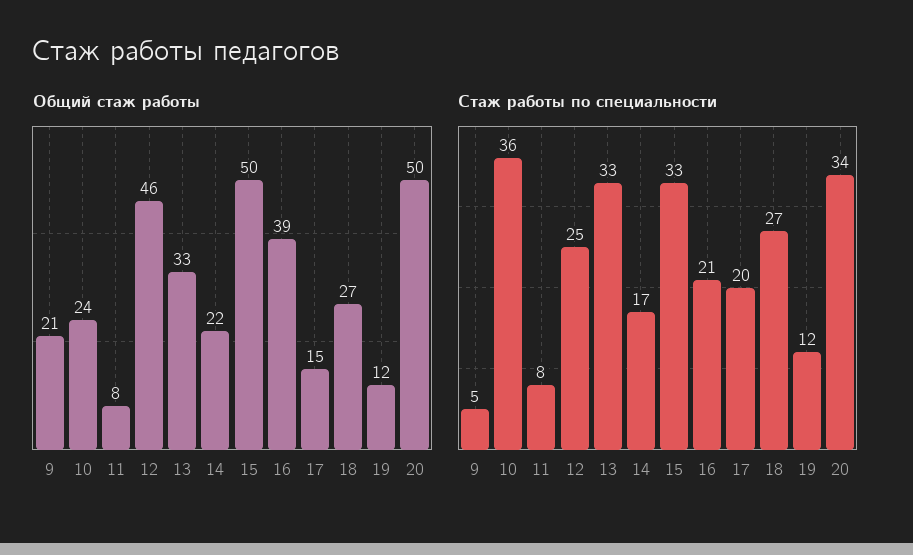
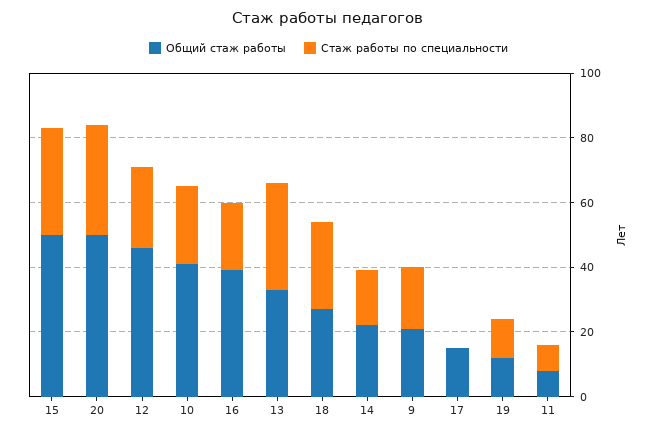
Общий стаж работы, 10: 24 -> 40
Стаж работы по специальности, 9: 5 -> 20
Стаж работы по специальности, 10: 36 -> 25
Стаж работы по специальности, 17: 20 -> 0

